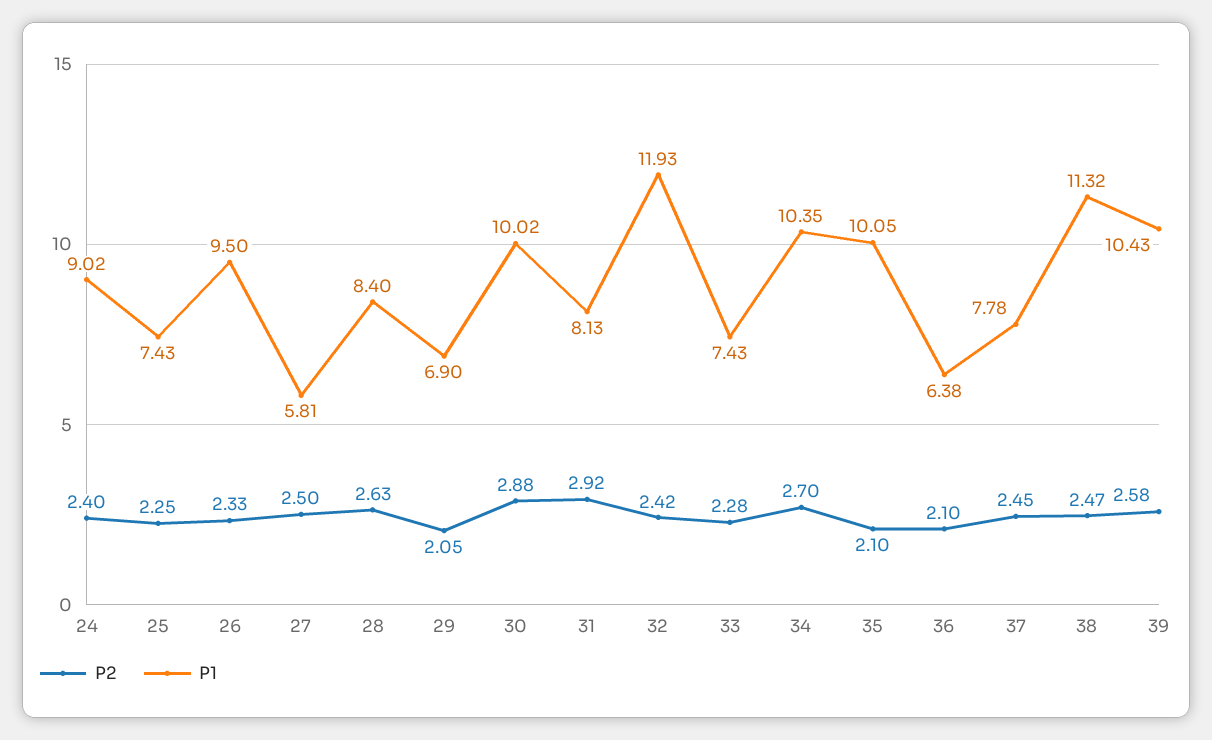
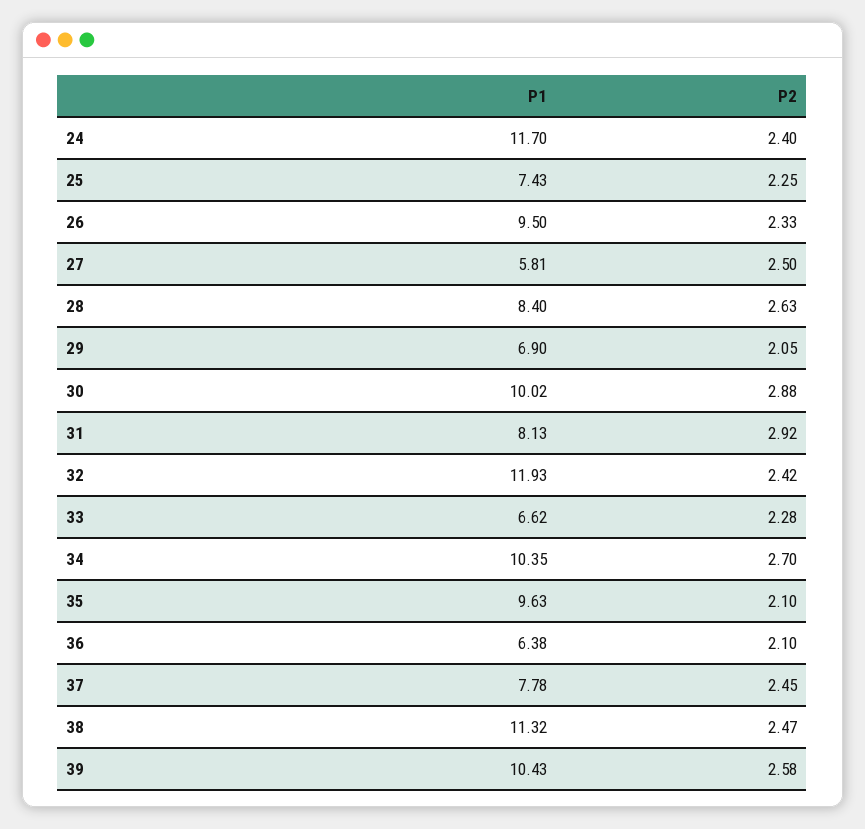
P1, 24: 9.02 -> 11.7
P1, 33: 7.43 -> 6.62
P1, 35: 10.05 -> 9.63

